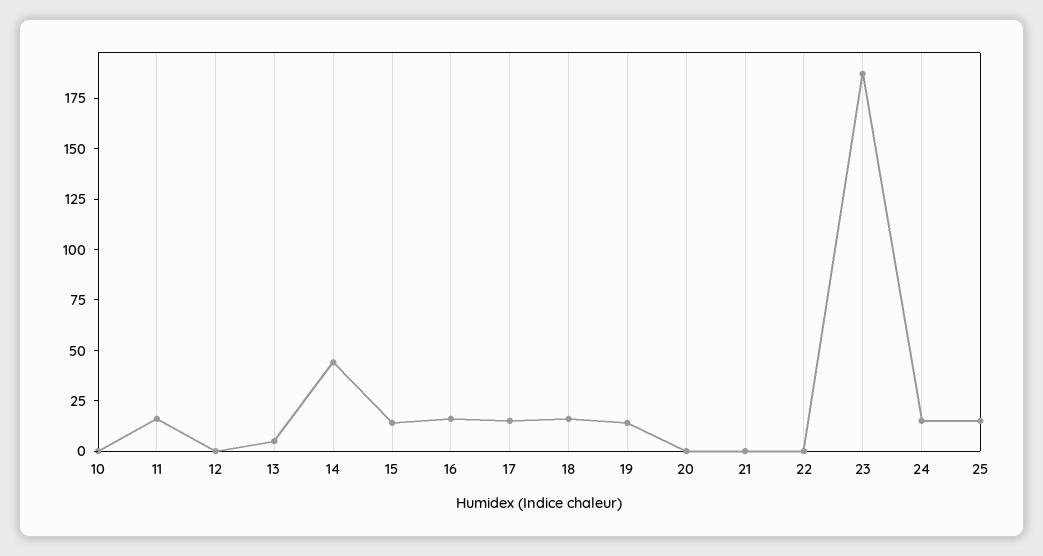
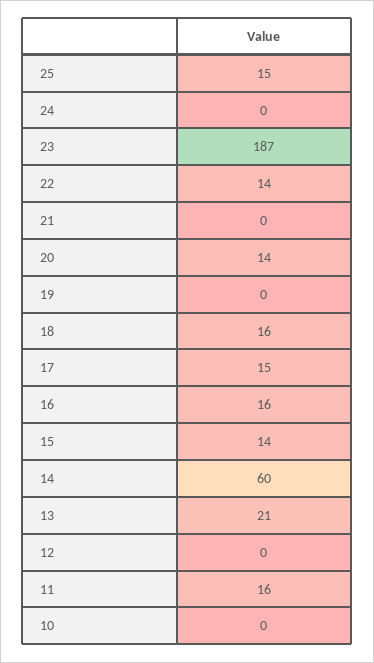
13: 5 -> 21
14: 45 -> 60
19: 15 -> 0
20: 0 -> 14
22: 0 -> 14
24: 15 -> 0

